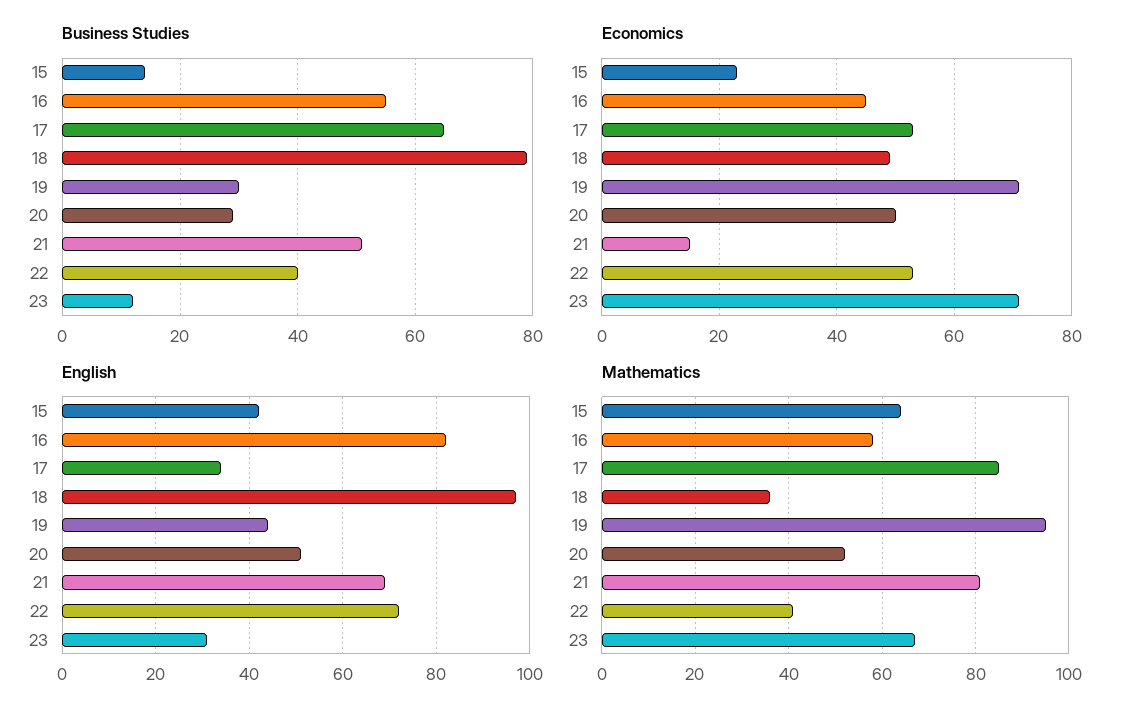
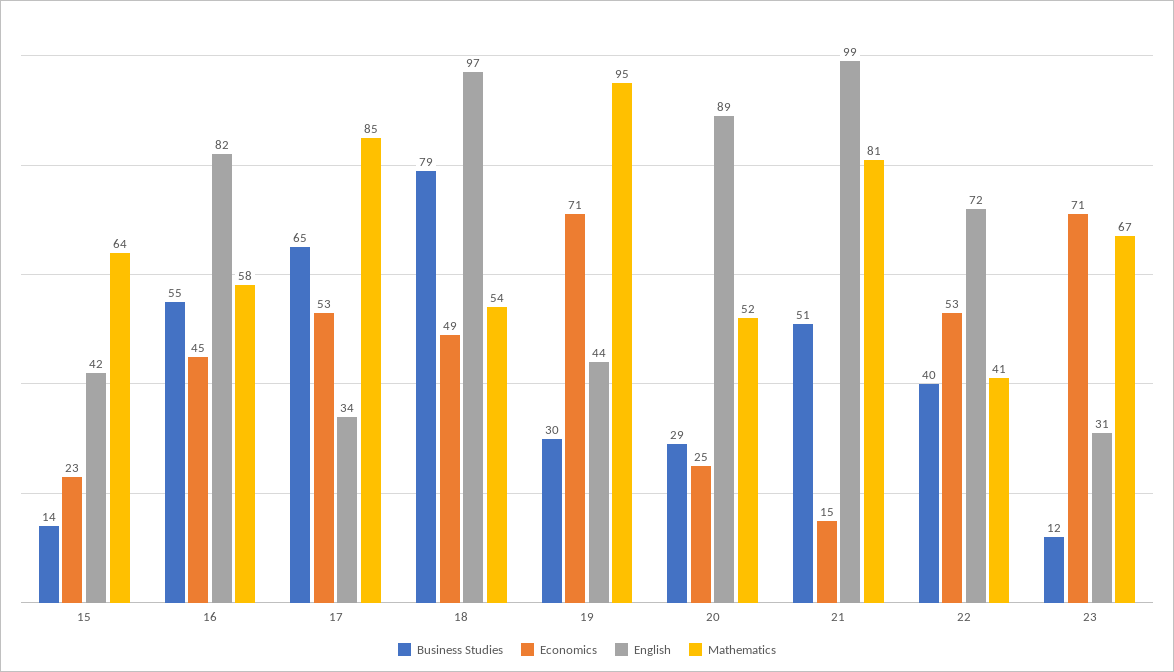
Economics, 20: 50 -> 25
English, 20: 50 -> 89
English, 21: 70 -> 99
Mathematics, 18: 35 -> 54

